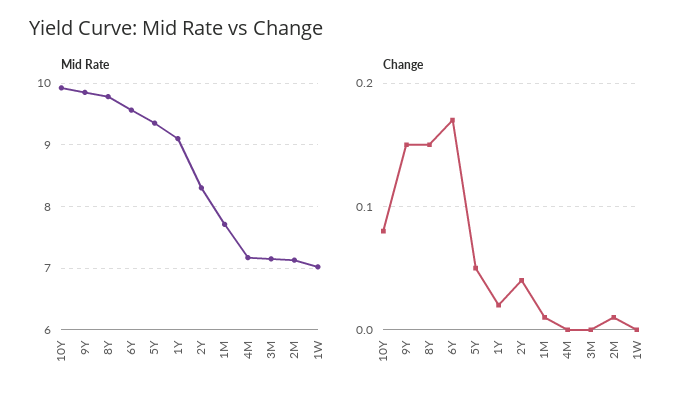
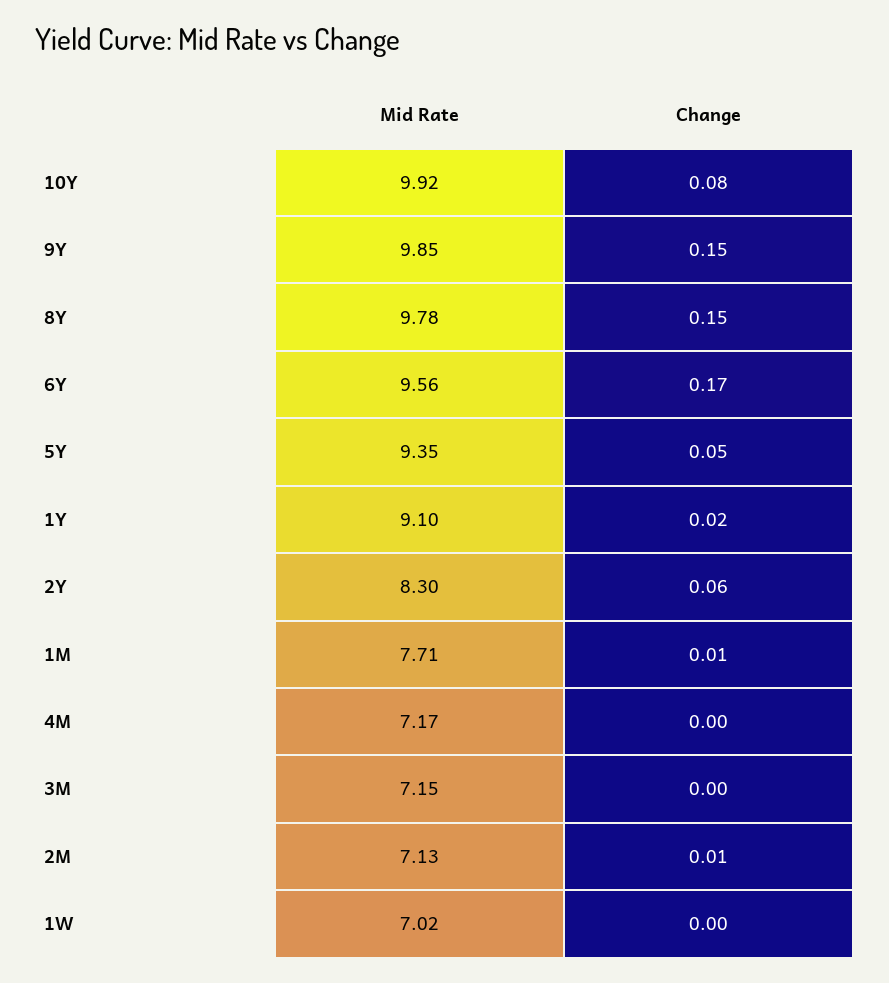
Change, 2Y: 0.04 -> 0.06

